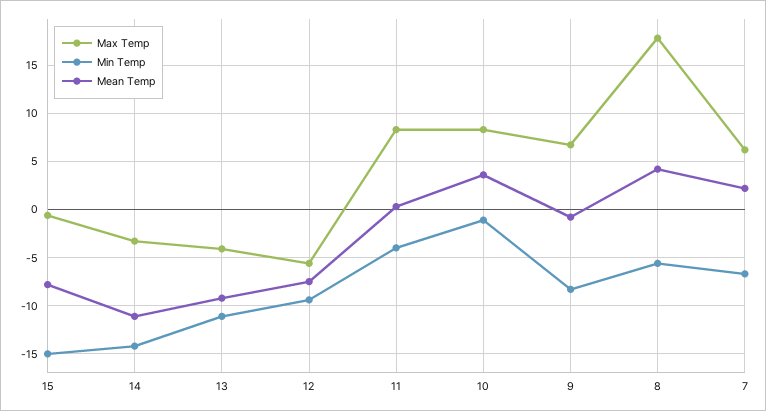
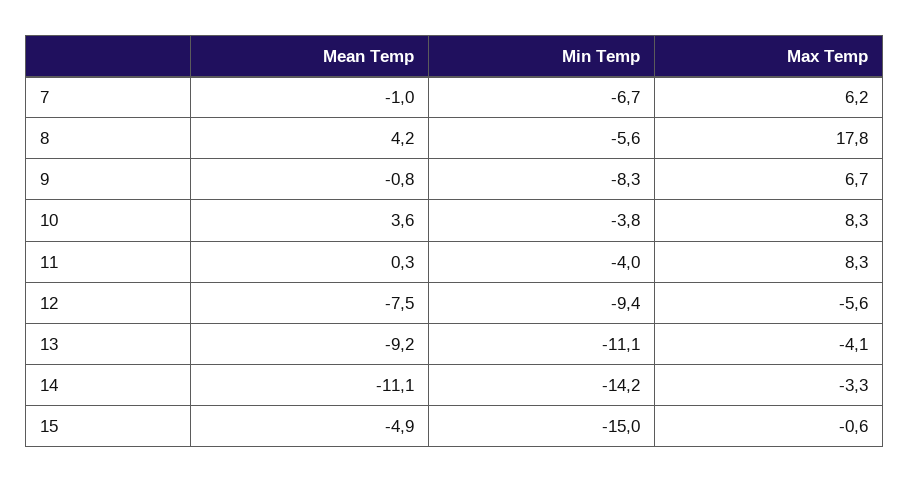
Mean Temp, 15: -8 -> -4.9
Min Temp, 10: -1 -> -3.8
Mean Temp, 7: 2 -> -1

